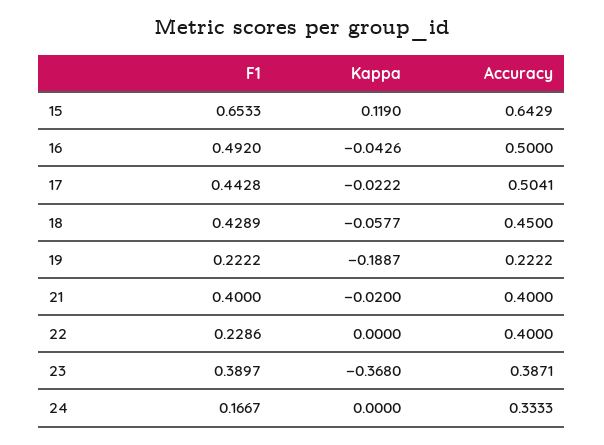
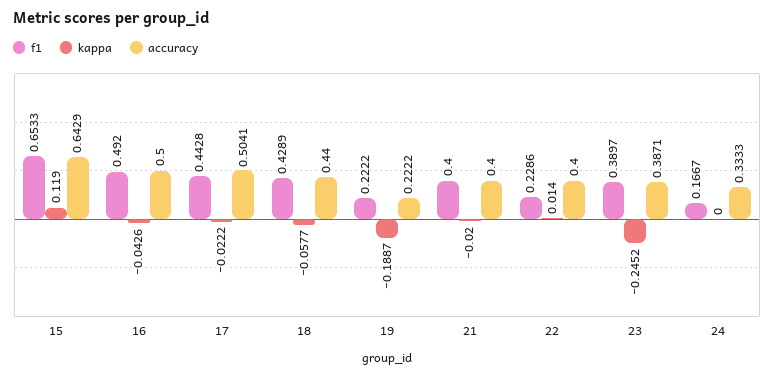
Accuracy, 18: 0.45 -> 0.44
Kappa, 22: 0 -> 0.014
Kappa, 23: -0.368 -> -0.2452

